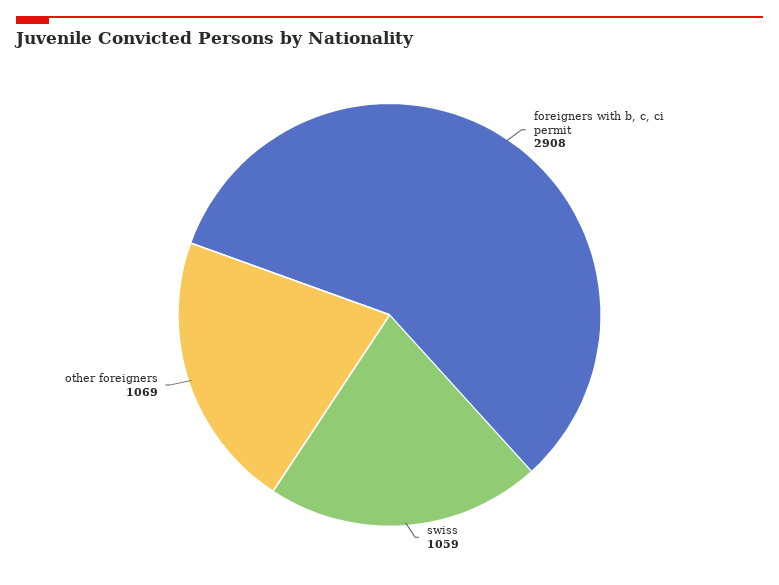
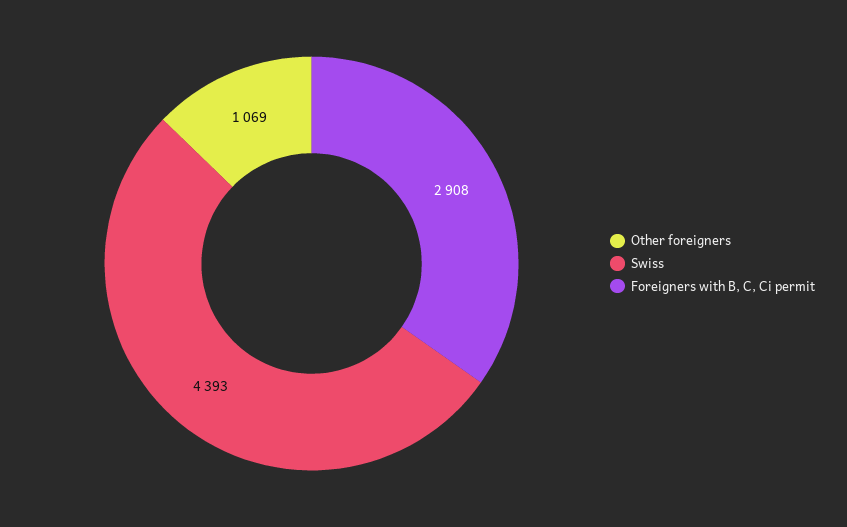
swiss: 1059 -> 4393

